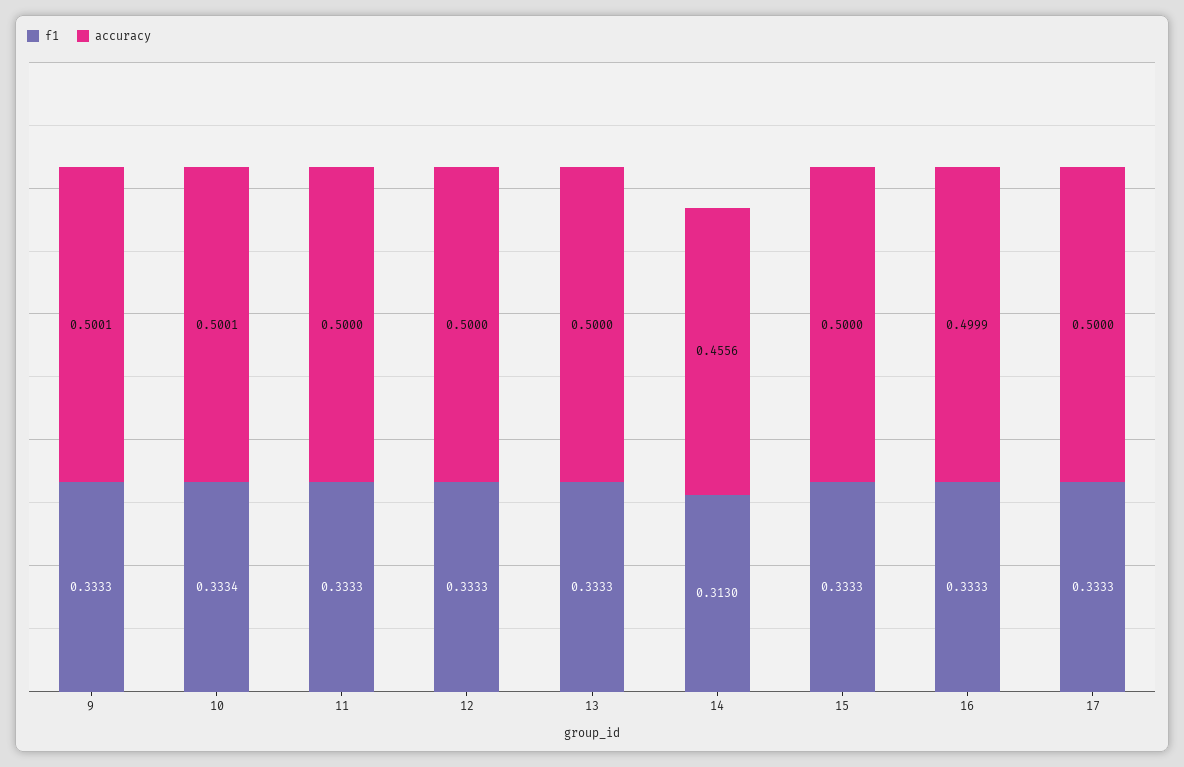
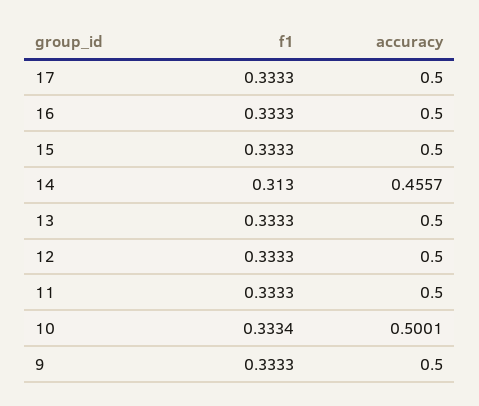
accuracy, 9: 0.5001 -> 0.5
accuracy, 14: 0.4556 -> 0.4557
accuracy, 16: 0.4999 -> 0.5

